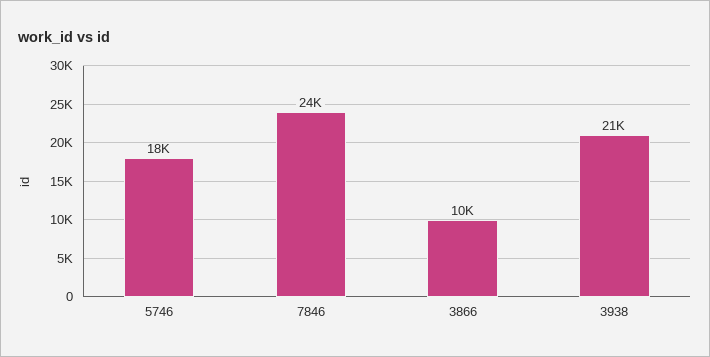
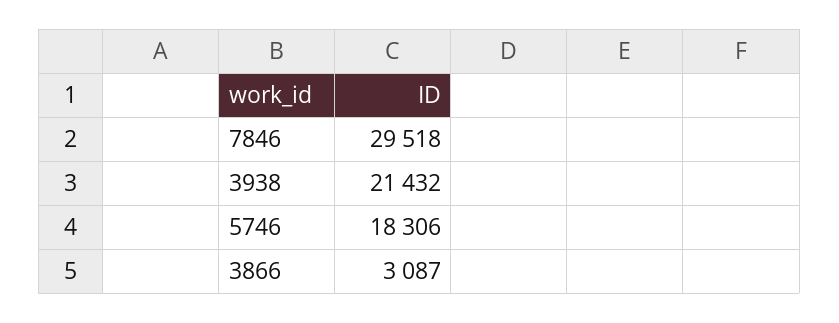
7846: 24000 -> 29518
3866: 10000 -> 3087

